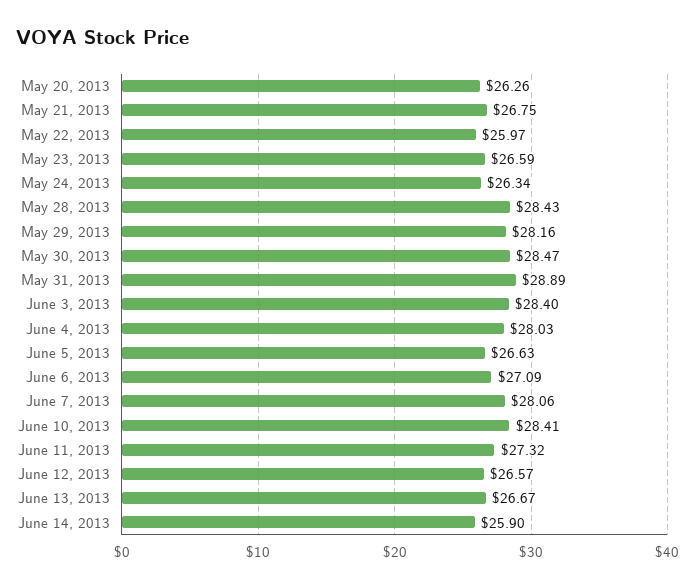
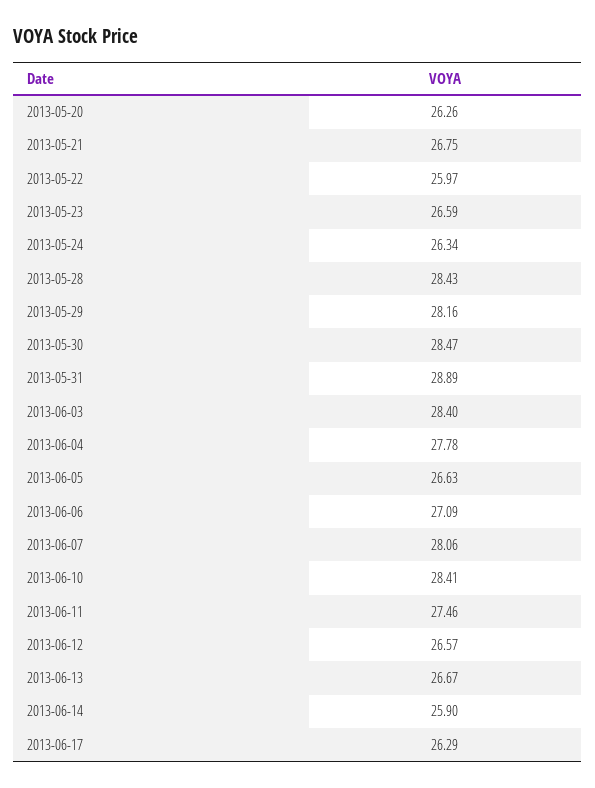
June 4, 2013: 28.03 -> 27.78
June 11, 2013: 27.32 -> 27.46
2013-06-17: none -> 26.29

